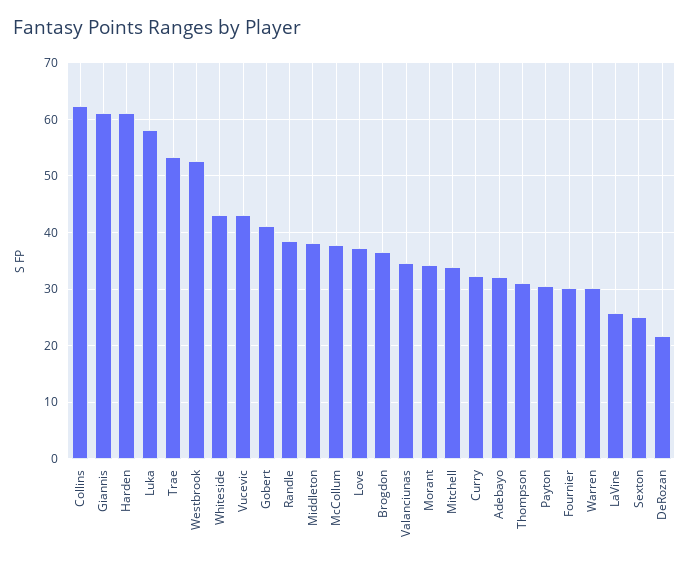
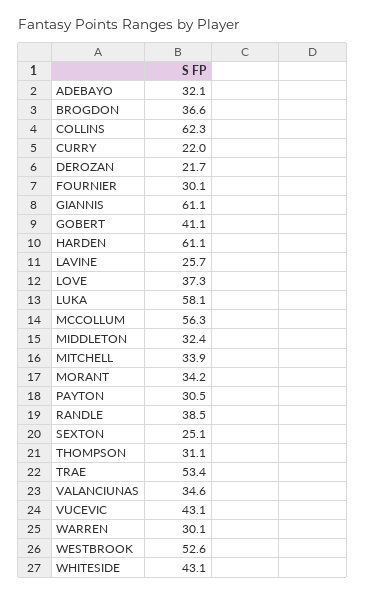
Middleton: 38 -> 32.4
McCollum: 38 -> 56.3
Curry: 32 -> 22

